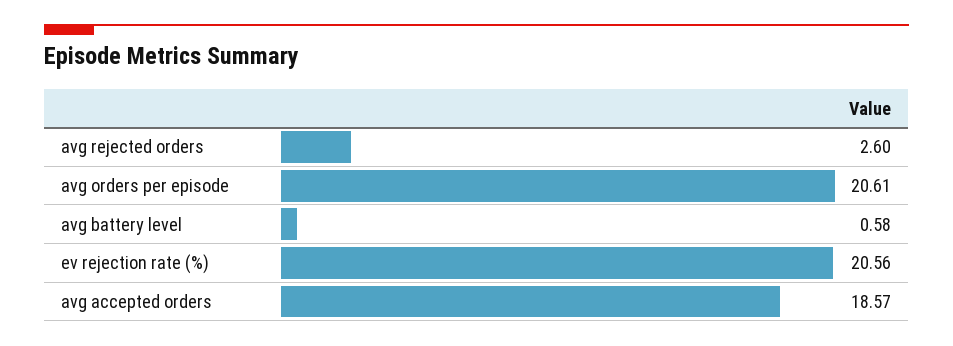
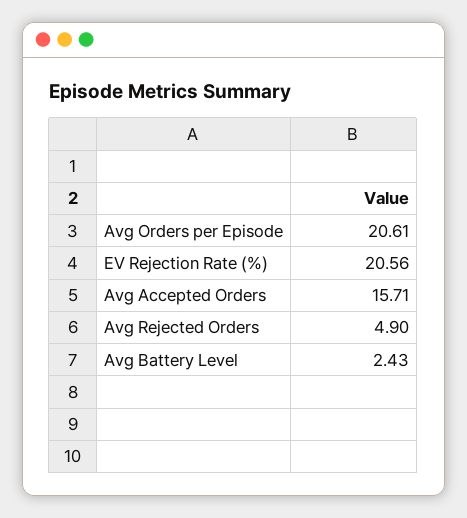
avg rejected orders: 2.6 -> 4.9
avg battery level: 0.58 -> 2.43
avg accepted orders: 18.57 -> 15.71

